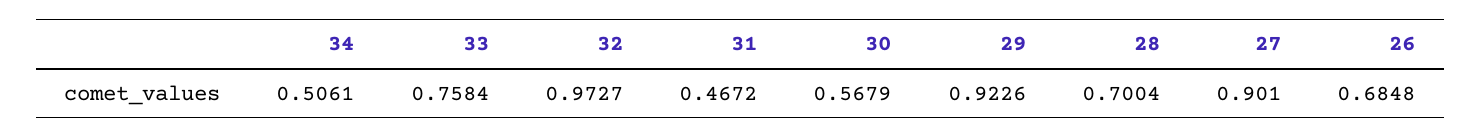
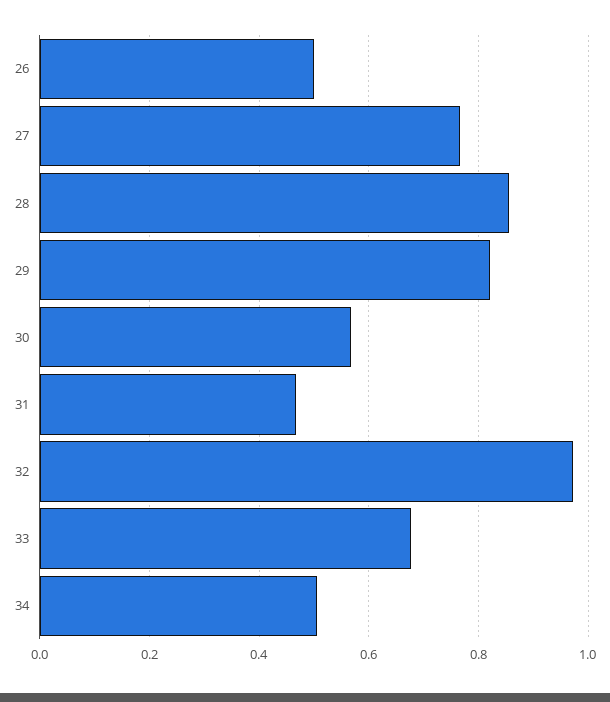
33: 0.7584 -> 0.68
29: 0.9226 -> 0.82
28: 0.7004 -> 0.86
27: 0.901 -> 0.76
26: 0.6848 -> 0.5

